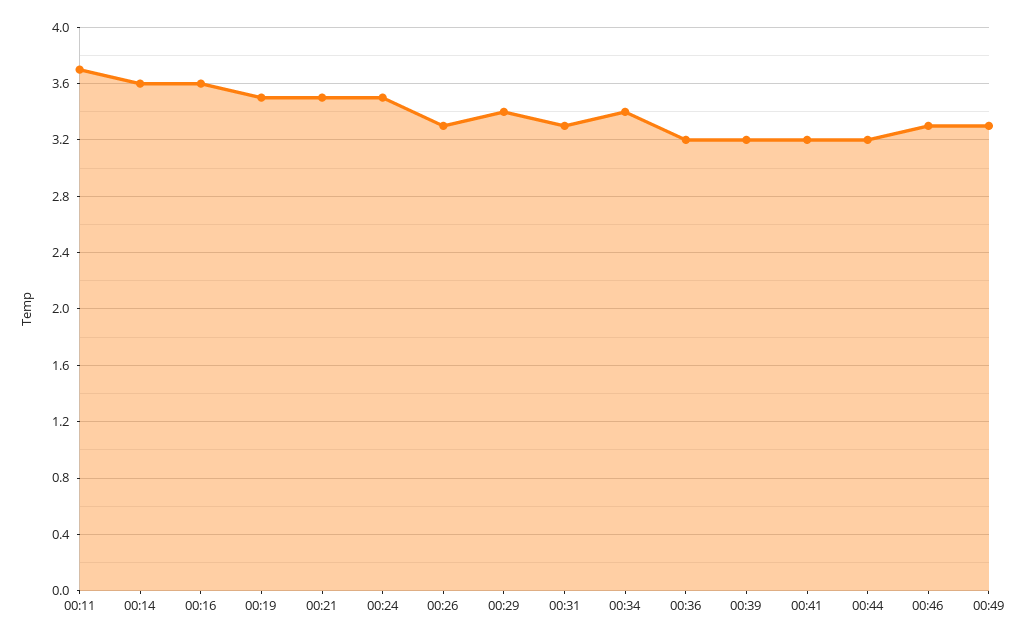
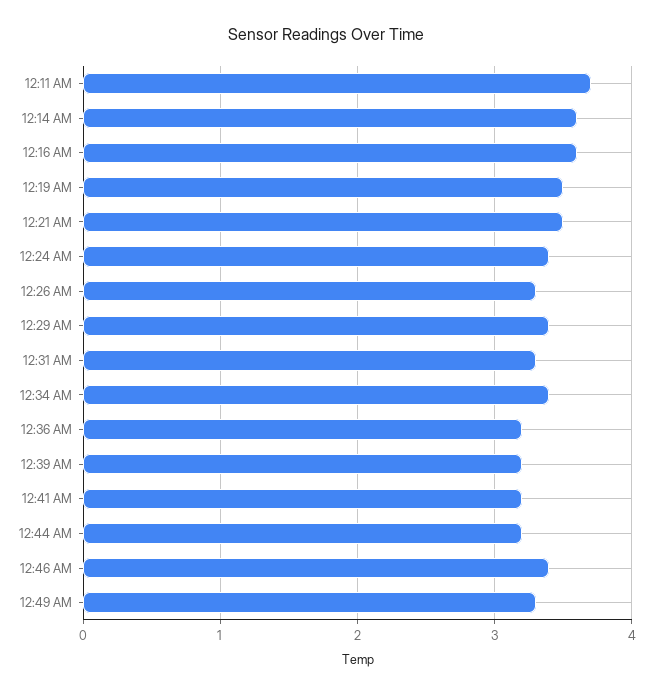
00:24: 3.5 -> 3.4
00:46: 3.3 -> 3.4

